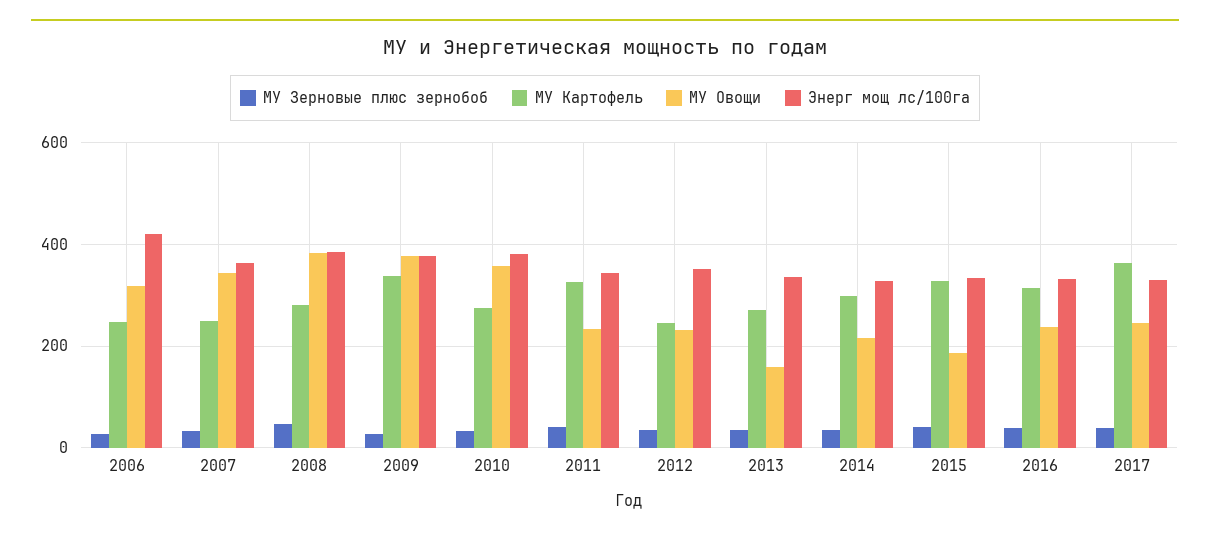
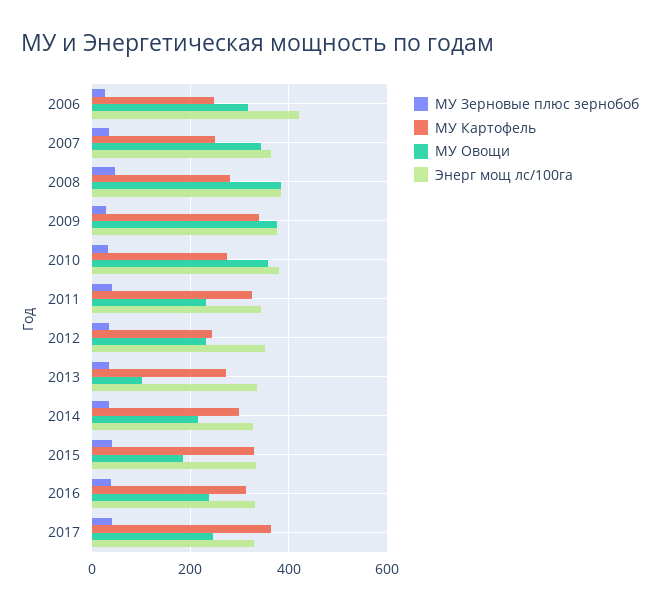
МУ Овощи, 2013: 160 -> 100

